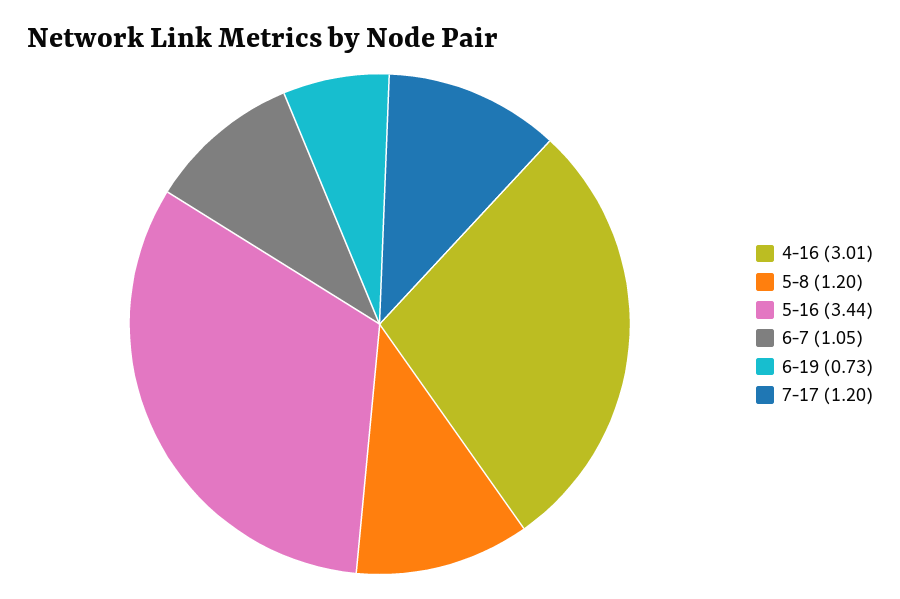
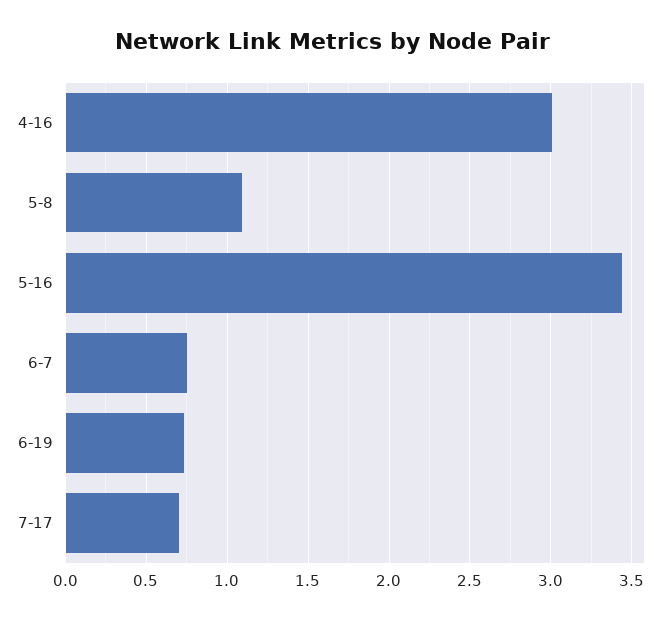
5-8: 1.2 -> 1.1
6-7: 1.05 -> 0.75
7-17: 1.2 -> 0.7

